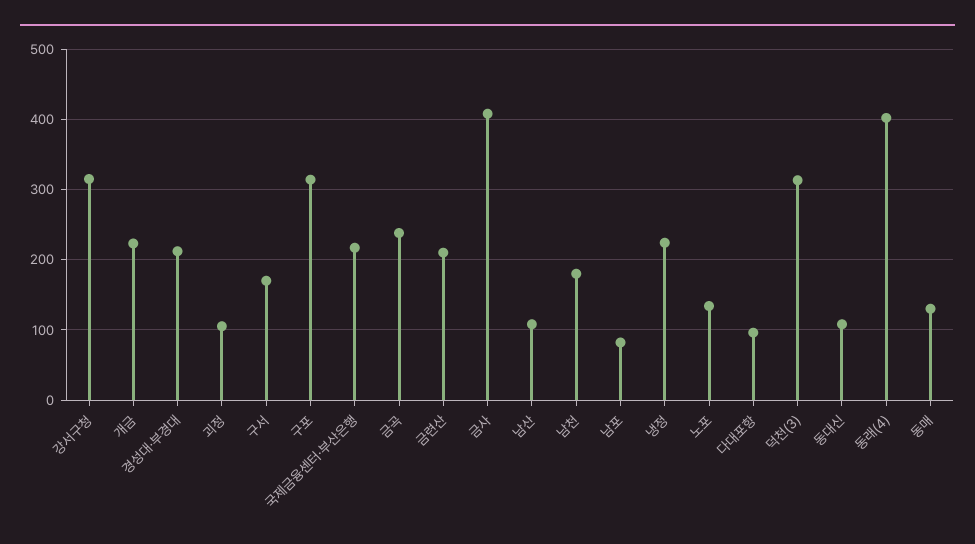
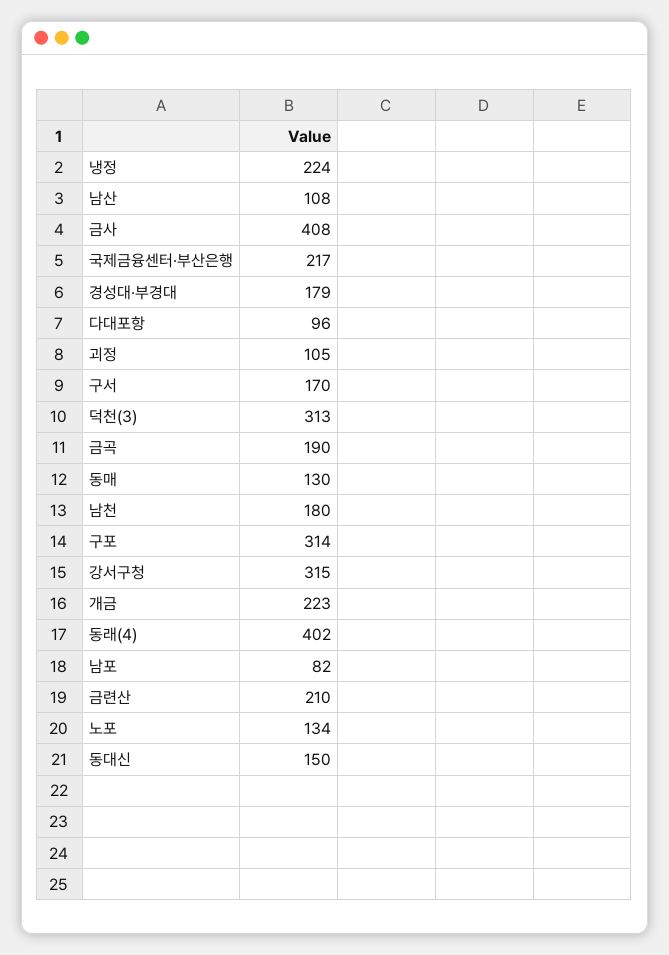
경성대·부경대: 210 -> 179
금곡: 240 -> 190
동대신: 110 -> 150

